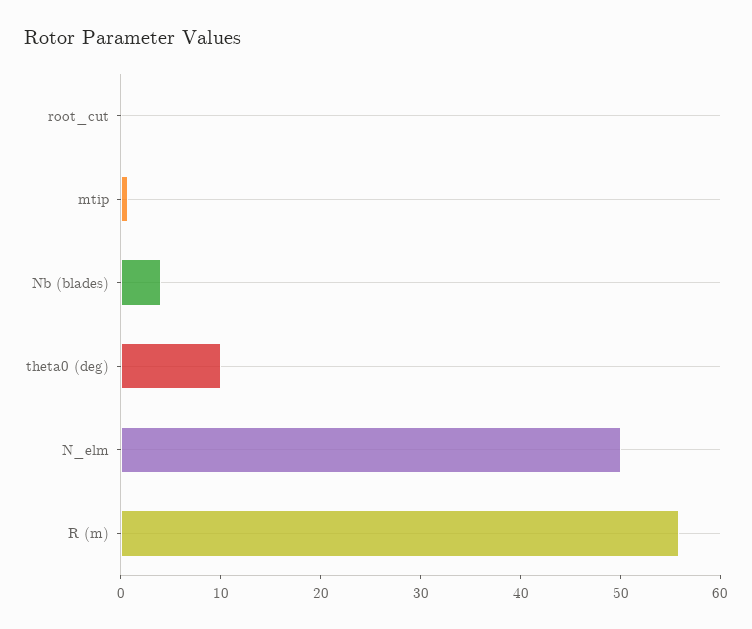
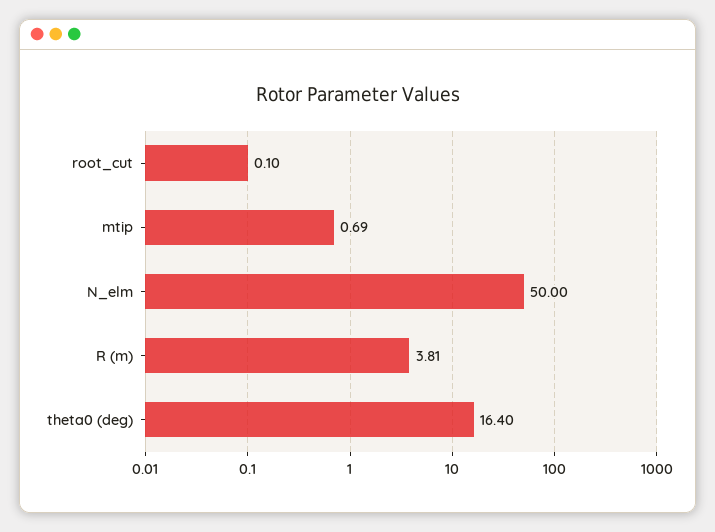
Nb (blades): 4 -> none
theta0 (deg): 10 -> 16.4
R (m): 56 -> 3.81

